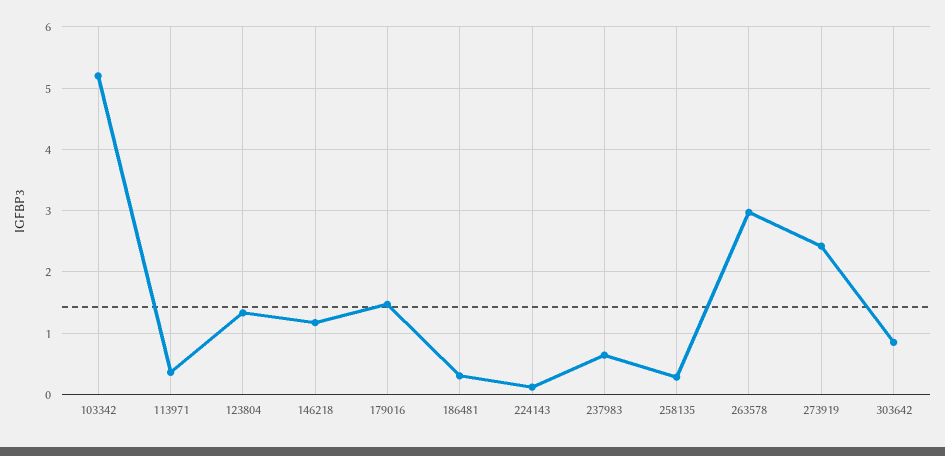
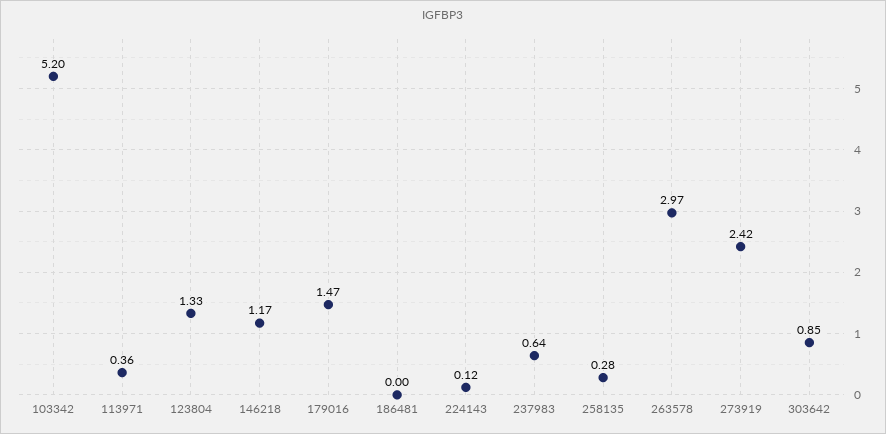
186481: 0.3 -> 0

